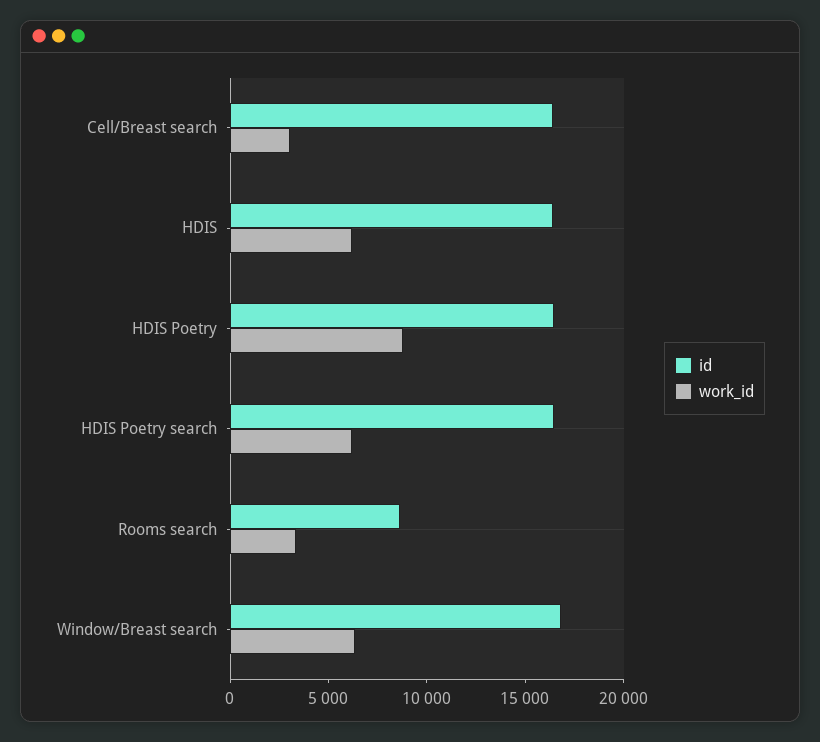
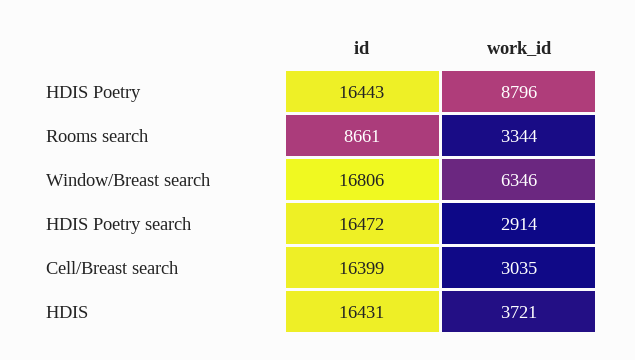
work_id, HDIS: 6000 -> 3721
work_id, HDIS Poetry search: 6000 -> 2914

